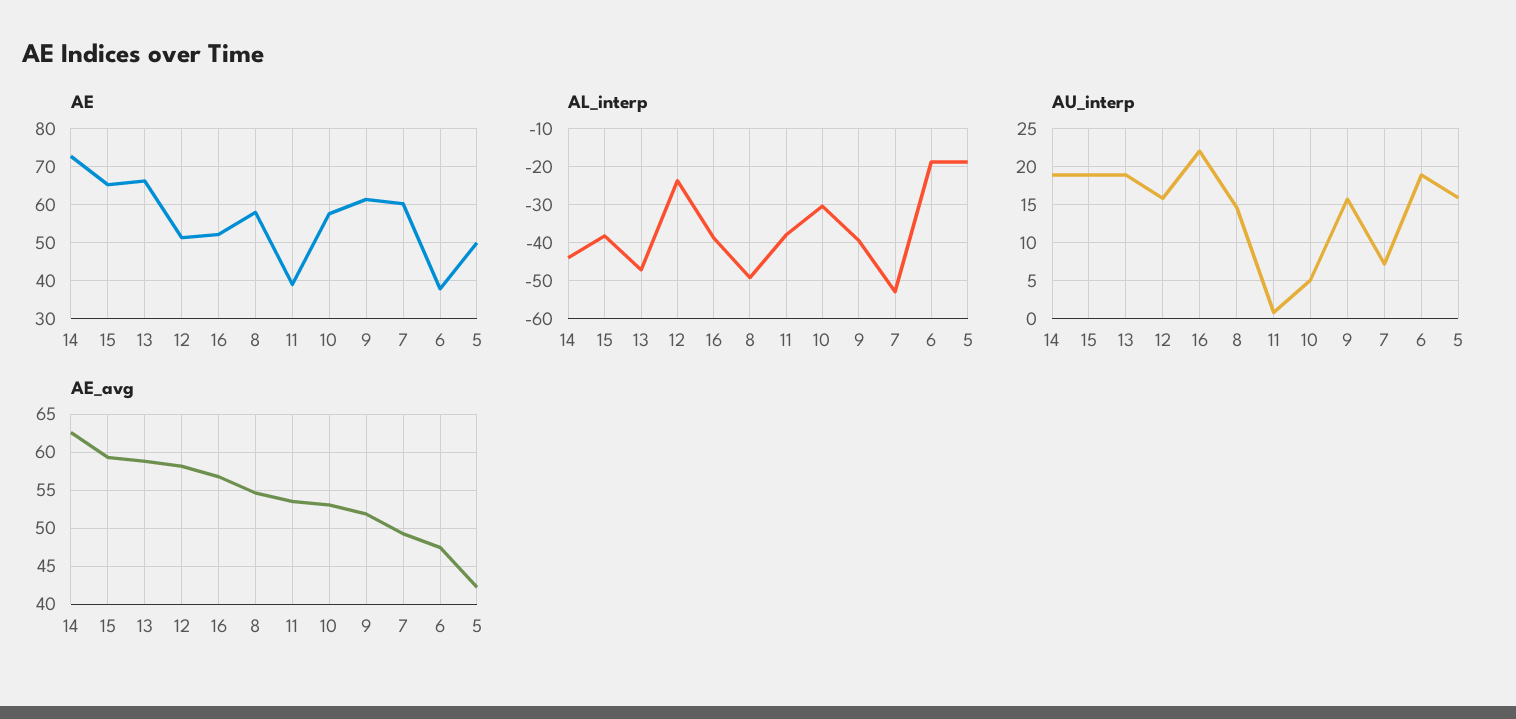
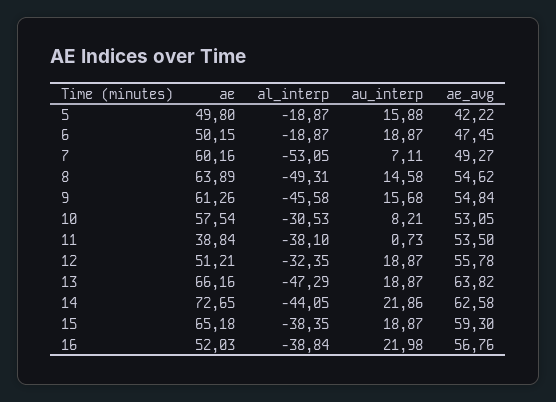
AE, 8: 58 -> 63.89
AE, 6: 38 -> 50.15
AL_interp, 12: -24 -> -32.35
AL_interp, 9: -40 -> -45.58
AU_interp, 14: 19 -> 21.86
AU_interp, 12: 16 -> 18.87
AU_interp, 10: 5 -> 8.21
AE_avg, 13: 59 -> 63.82
AE_avg, 12: 58 -> 55.78
AE_avg, 9: 52 -> 54.84

